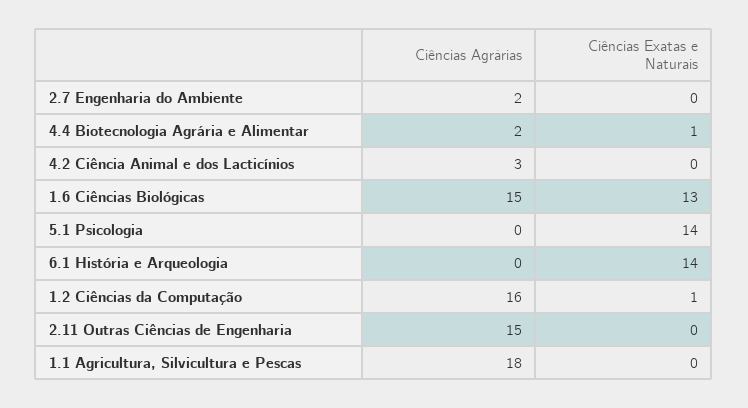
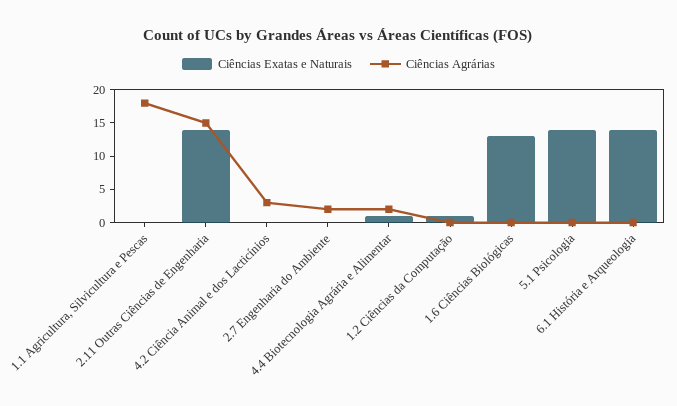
Ciências Agrárias, 1.6 Ciências Biológicas: 15 -> 0
Ciências Agrárias, 1.2 Ciências da Computação: 16 -> 0
Ciências Exatas e Naturais, 2.11 Outras Ciências de Engenharia: 0 -> 15

